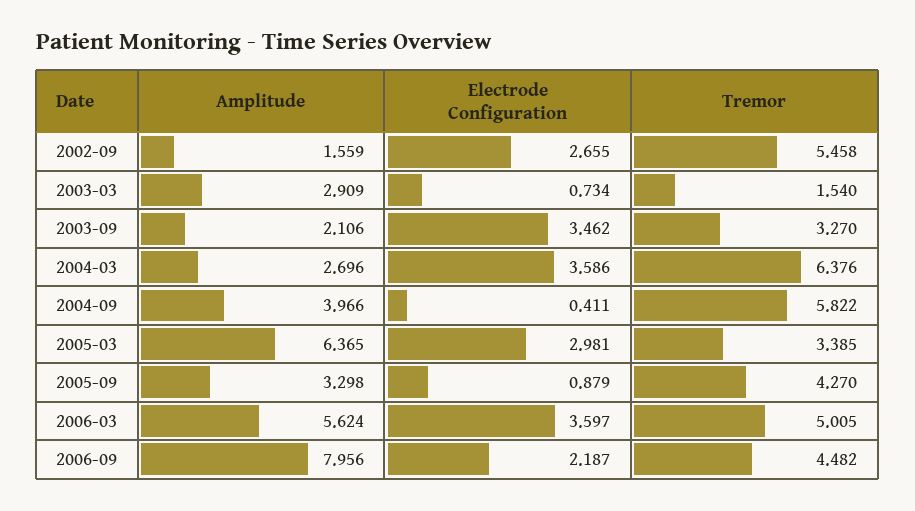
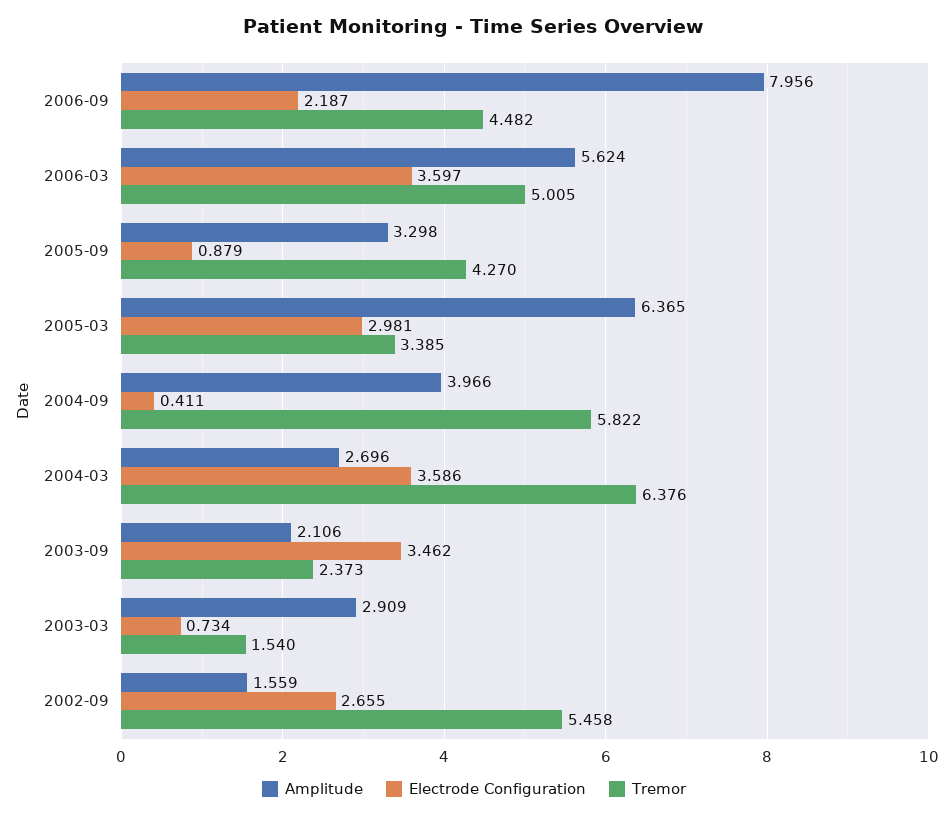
Tremor, 2003-09: 3.27 -> 2.373

